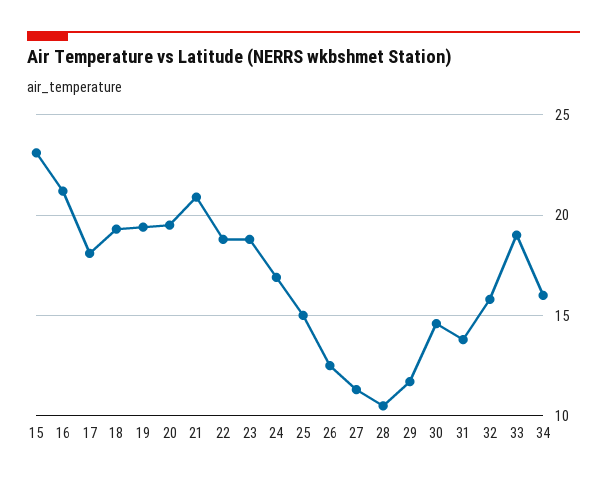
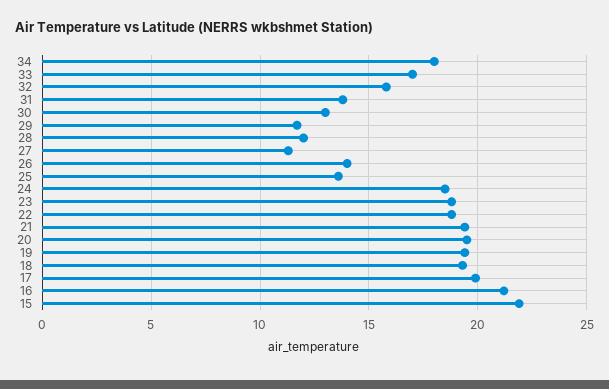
15: 23 -> 22
17: 18 -> 20
21: 21 -> 19.5
24: 17 -> 18.5
25: 15 -> 13.5
26: 12.5 -> 14
28: 10.5 -> 12
30: 14.5 -> 13
33: 19 -> 17
34: 16 -> 18

